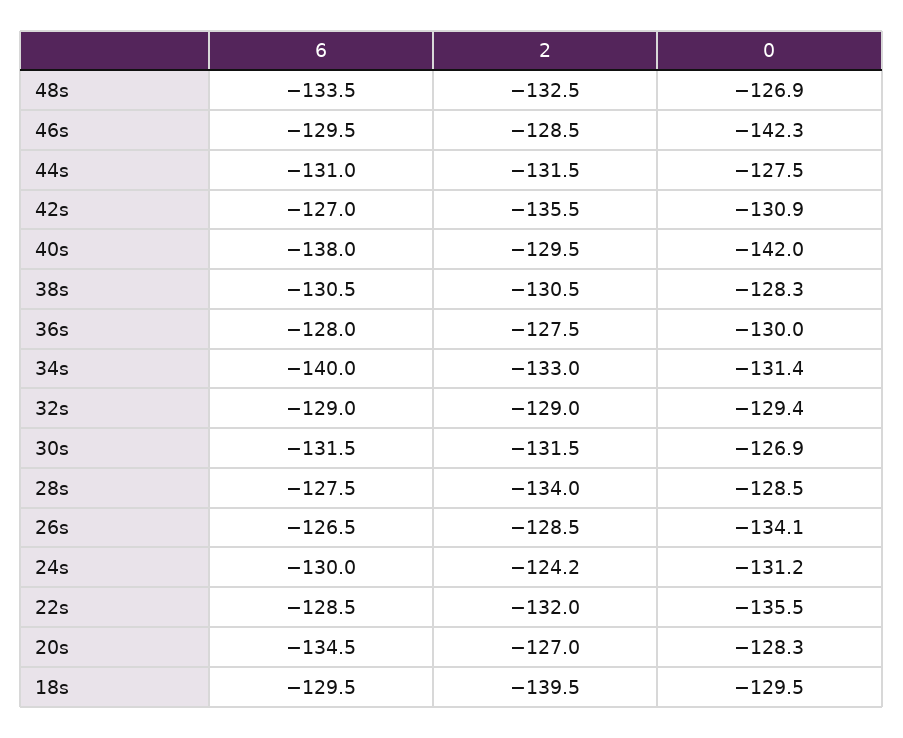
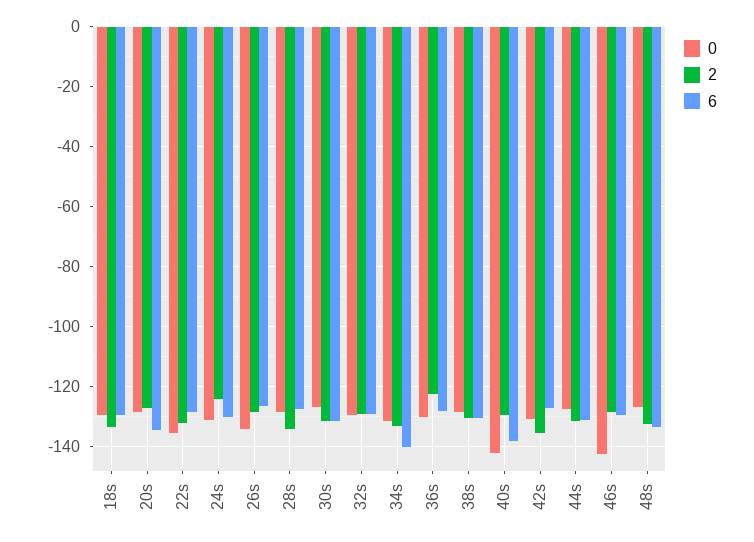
2, 36s: -127.5 -> -122
2, 18s: -139.5 -> -134

